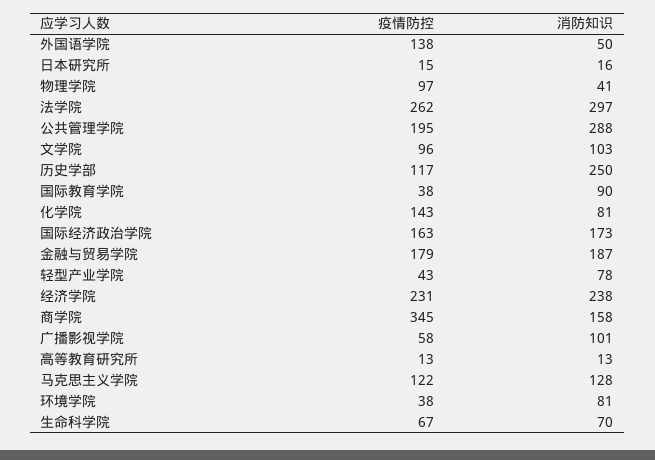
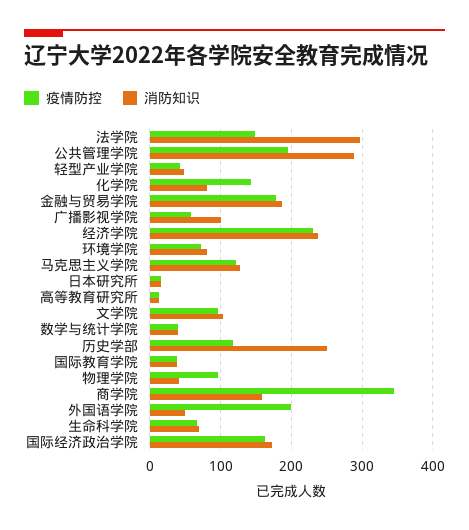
疫情防控, 外国语学院: 138 -> 200
疫情防控, 法学院: 262 -> 150
消防知识, 国际教育学院: 90 -> 40
消防知识, 轻型产业学院: 78 -> 50
疫情防控, 环境学院: 38 -> 70
疫情防控, 数学与统计学院: none -> 40
消防知识, 数学与统计学院: none -> 40

